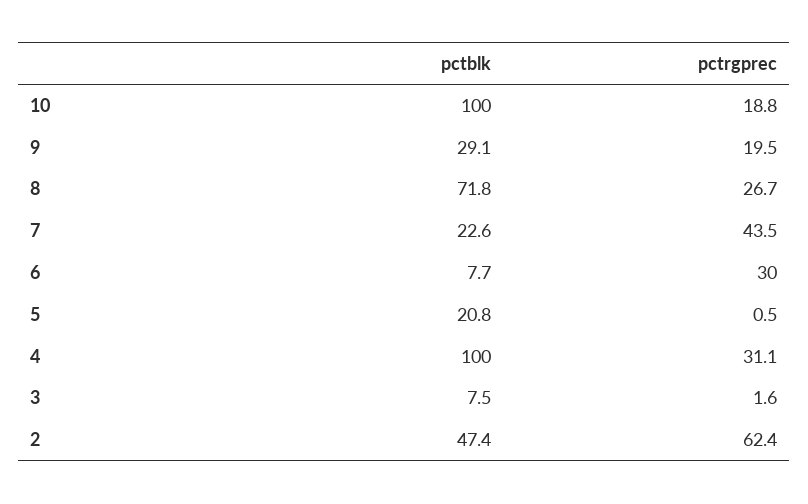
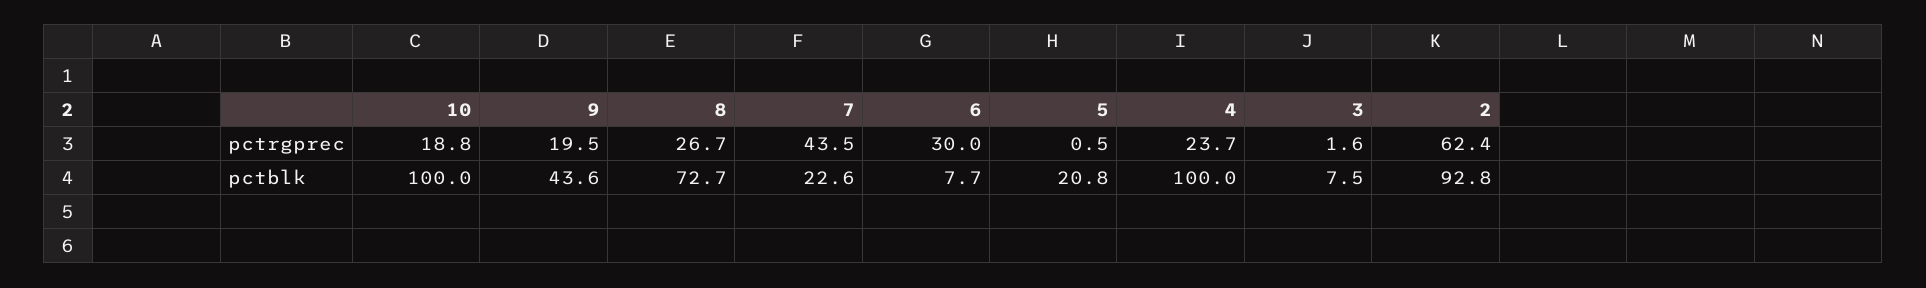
pctblk, 9: 29.1 -> 43.6
pctblk, 8: 71.8 -> 72.7
pctrgprec, 4: 31.1 -> 23.7
pctblk, 2: 47.4 -> 92.8

